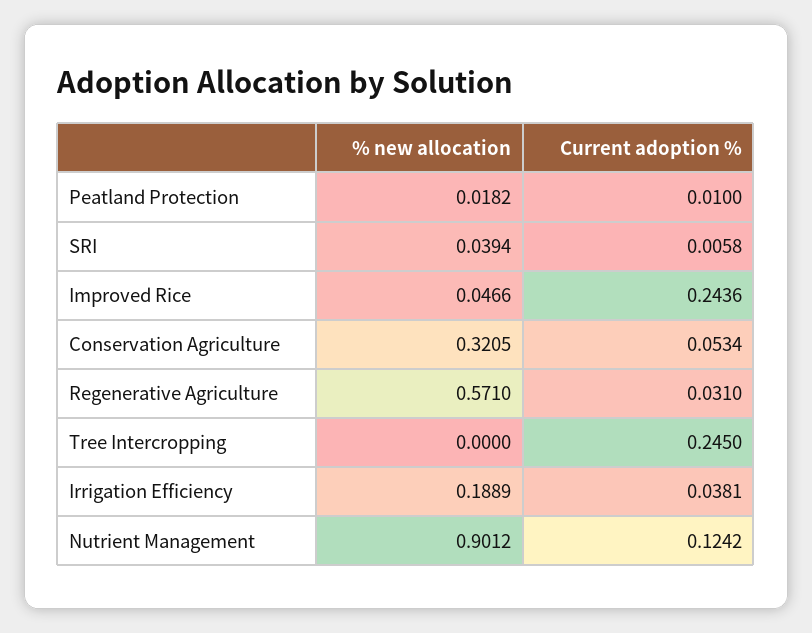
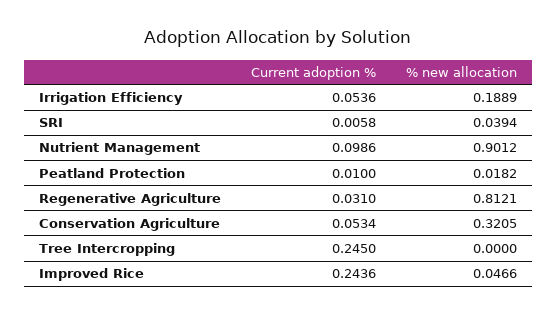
% new allocation, Regenerative Agriculture: 0.571 -> 0.8121
Current adoption %, Irrigation Efficiency: 0.0381 -> 0.0536
Current adoption %, Nutrient Management: 0.1242 -> 0.0986

